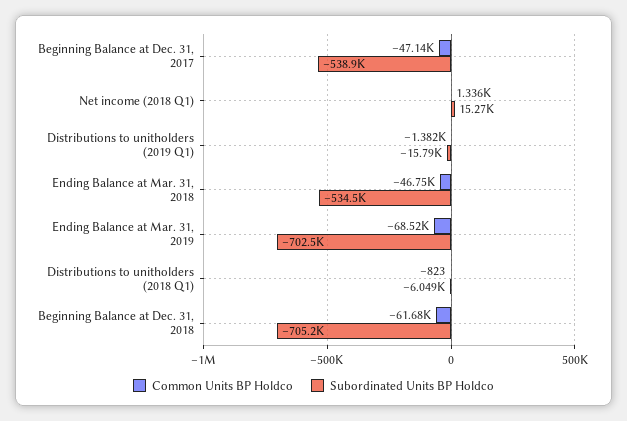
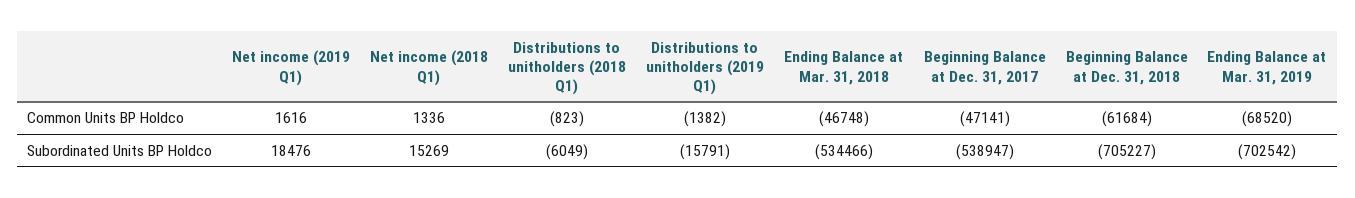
Common Units BP Holdco, Net income (2019 Q1): none -> 1616
Subordinated Units BP Holdco, Net income (2019 Q1): none -> 18476

